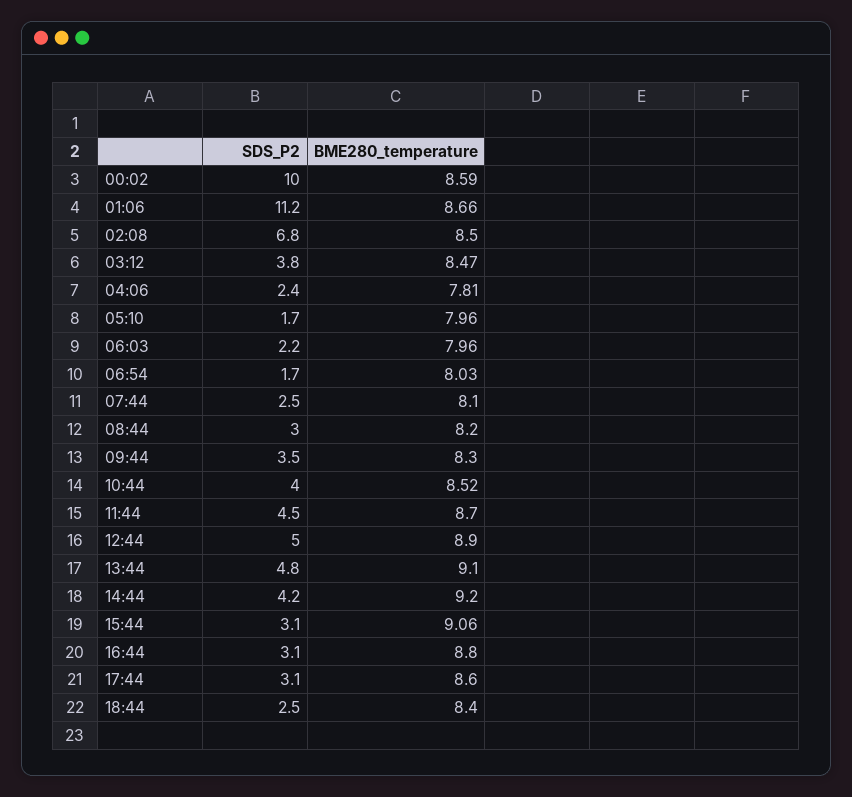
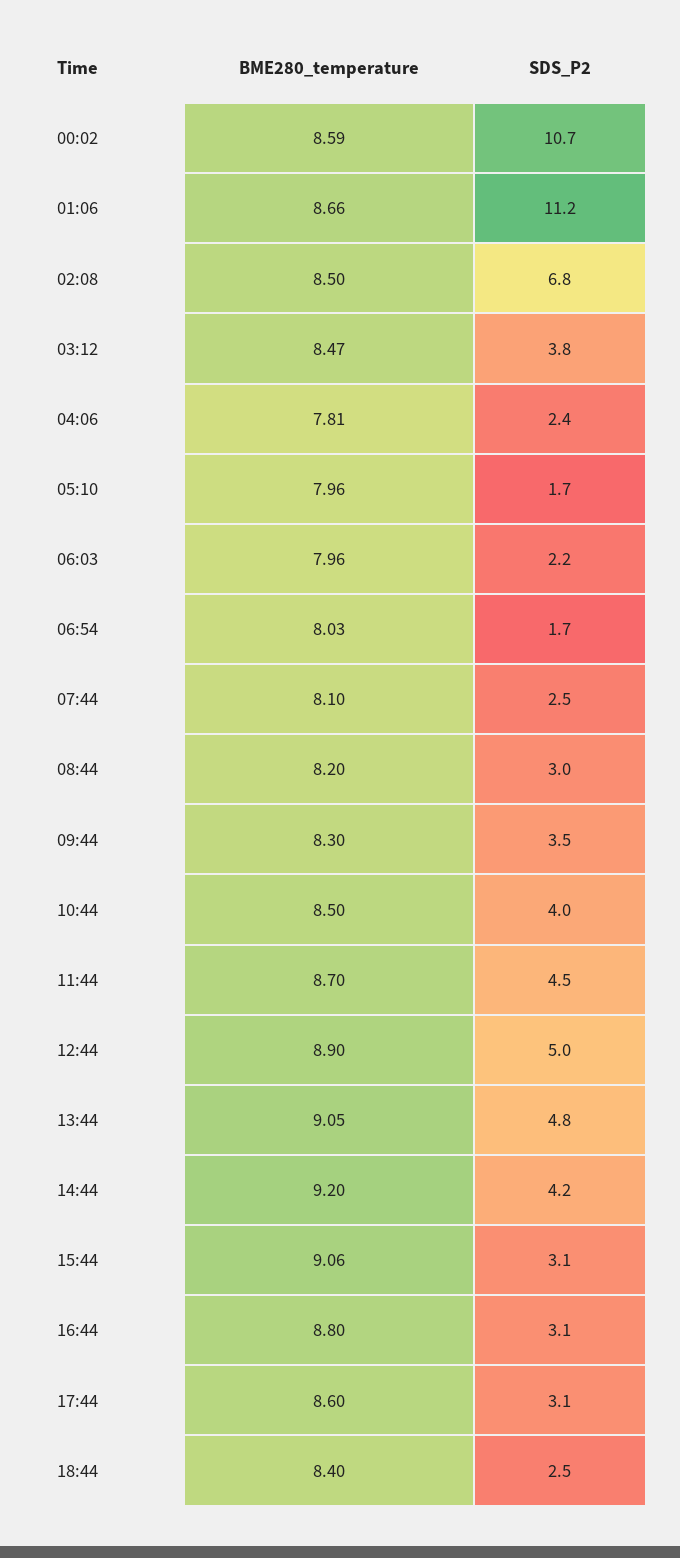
SDS_P2, 00:02: 10 -> 10.7
BME280_temperature, 10:44: 8.52 -> 8.5
BME280_temperature, 13:44: 9.1 -> 9.05

